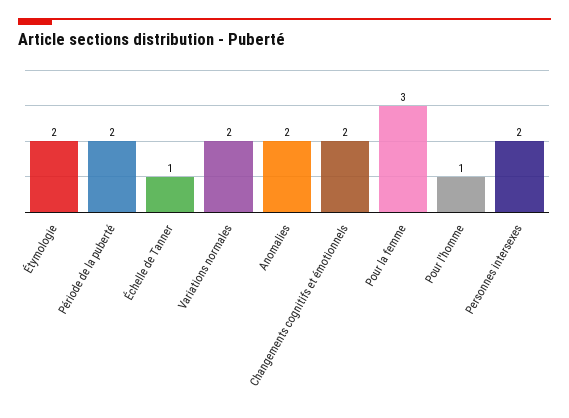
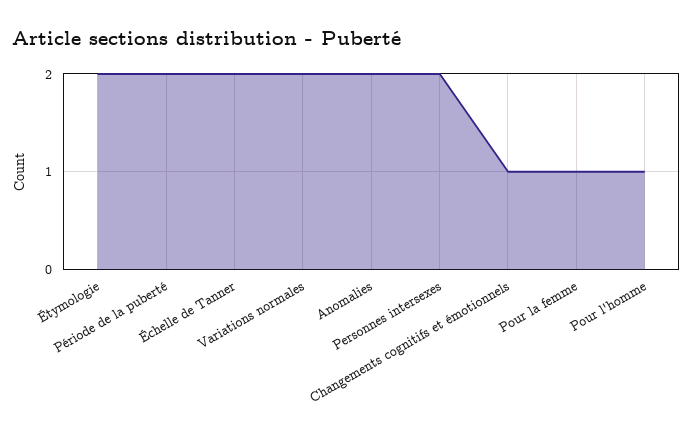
Échelle de Tanner: 1 -> 2
Changements cognitifs et émotionnels: 2 -> 1
Pour la femme: 3 -> 1

